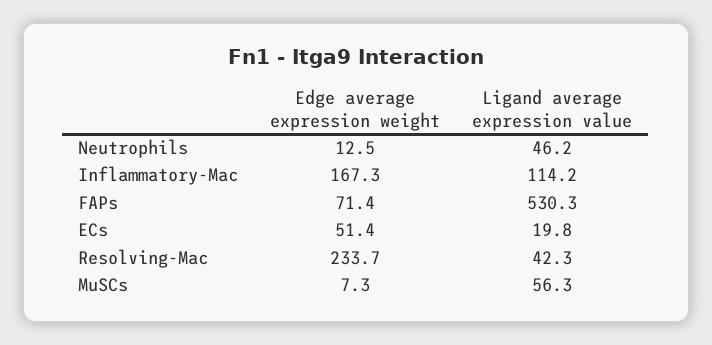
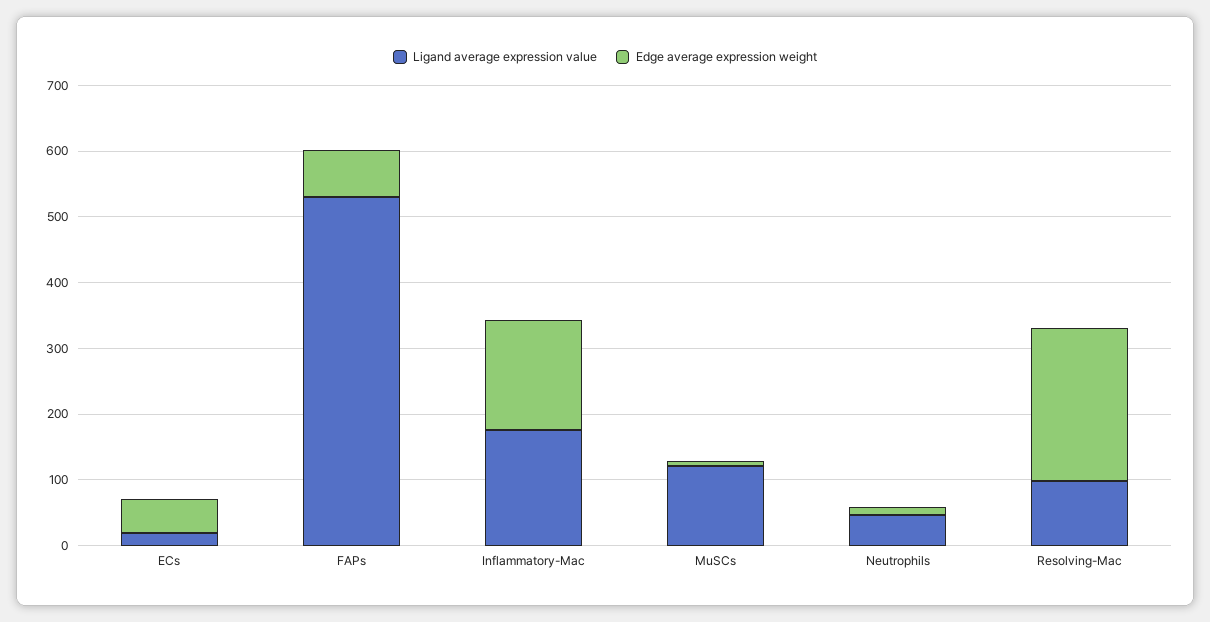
Ligand average expression value, Inflammatory-Mac: 114.2 -> 180
Ligand average expression value, Resolving-Mac: 42.3 -> 100
Ligand average expression value, MuSCs: 56.3 -> 120

